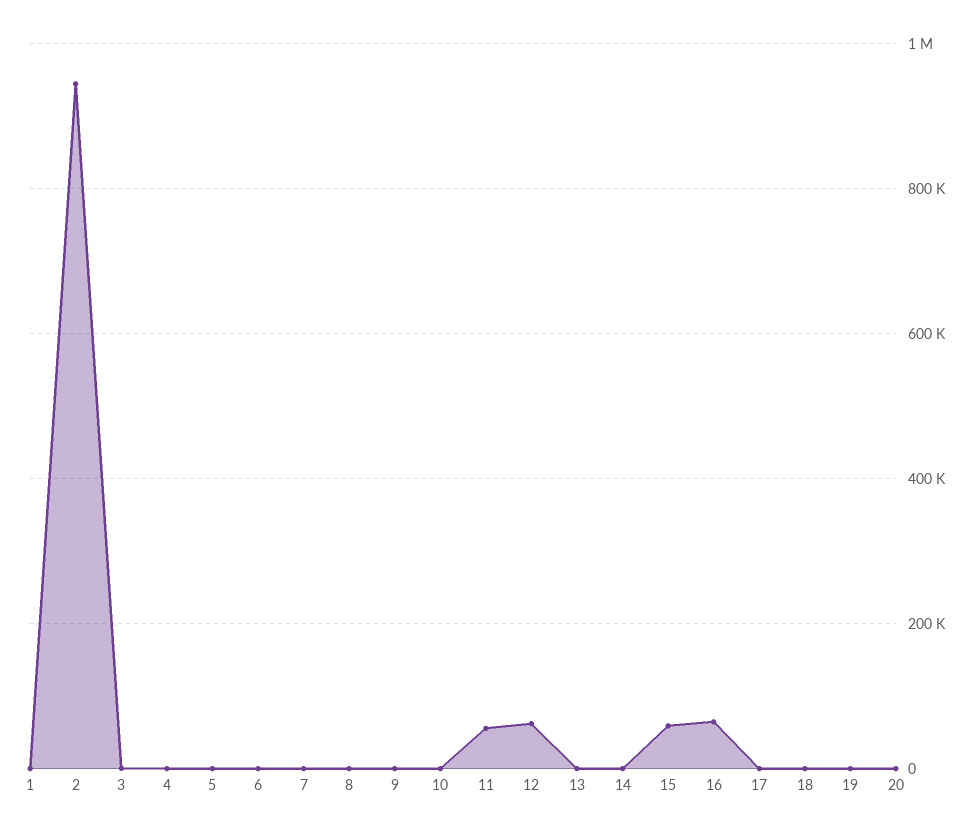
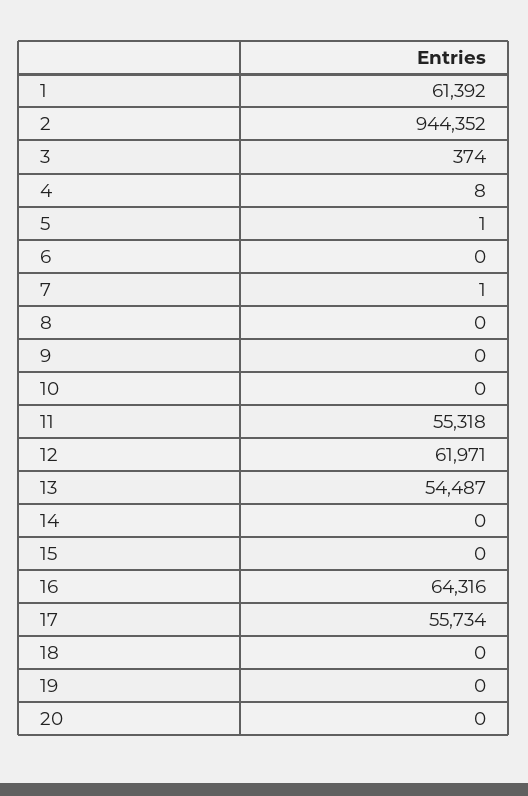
1: 0 -> 61392
13: 0 -> 54487
15: 60000 -> 0
17: 0 -> 55734

